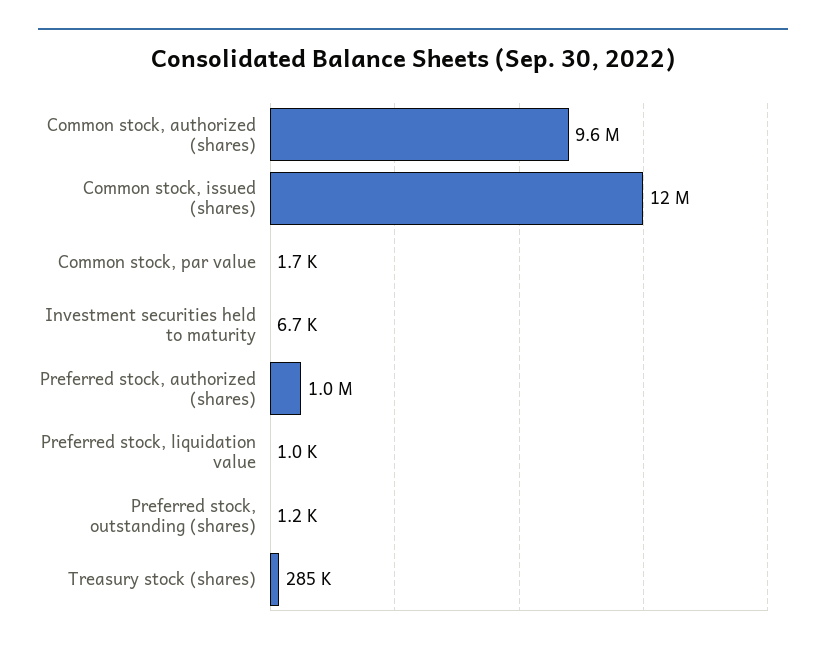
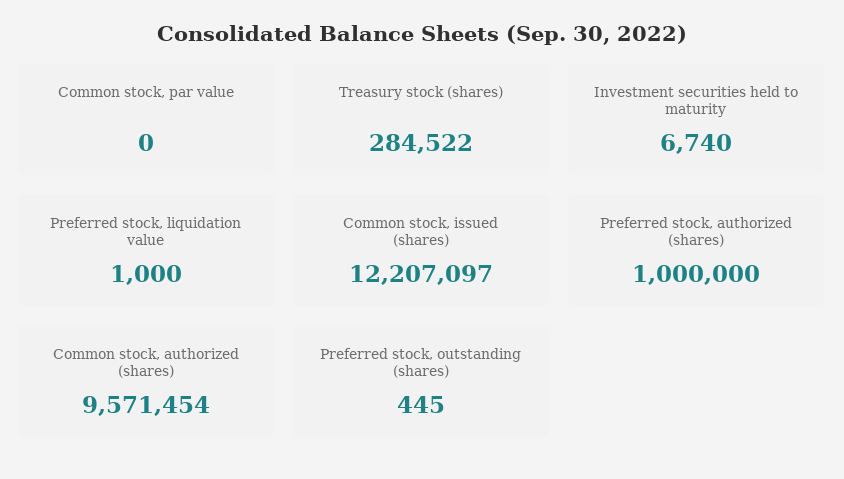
Common stock, par value: 1700 -> 0
Preferred stock, outstanding (shares): 1200 -> 445

